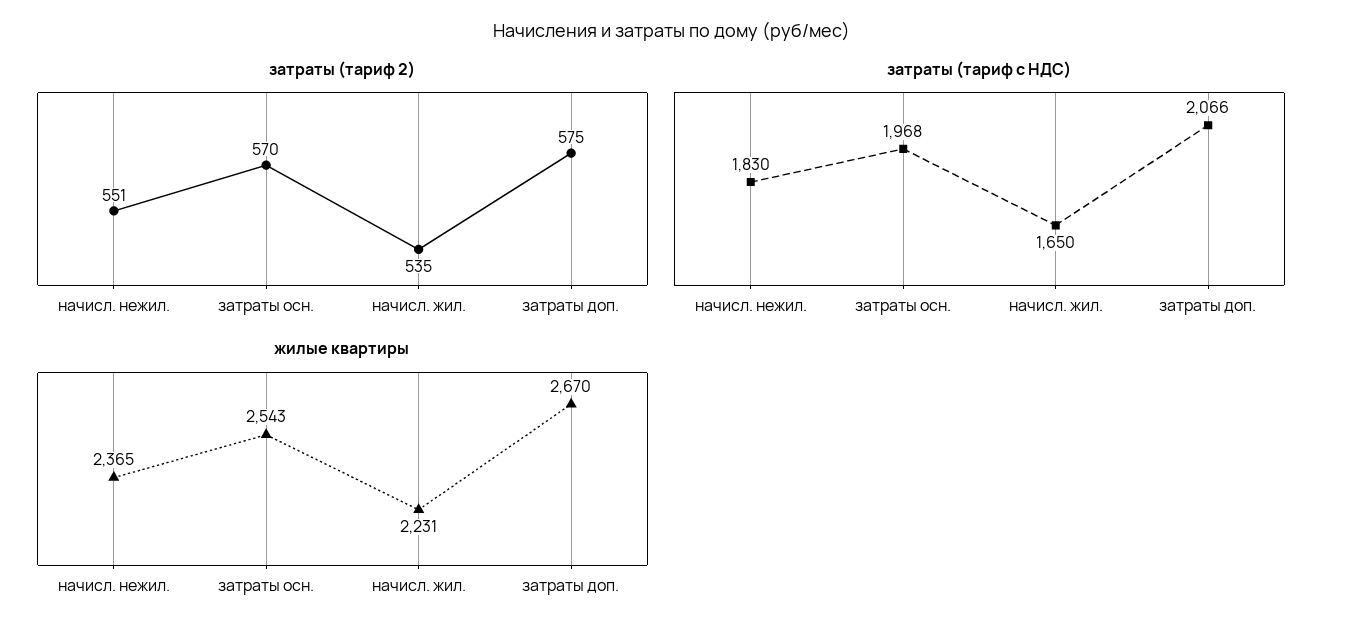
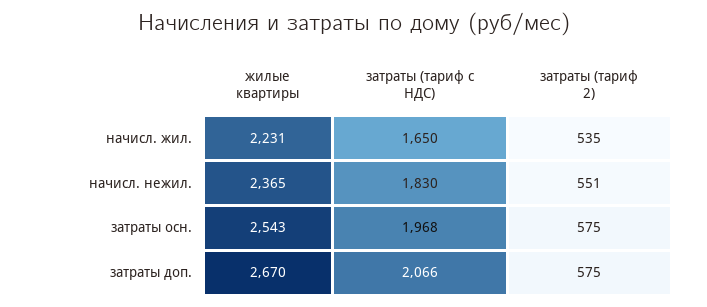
затраты (тариф 2), затраты осн.: 570 -> 575

